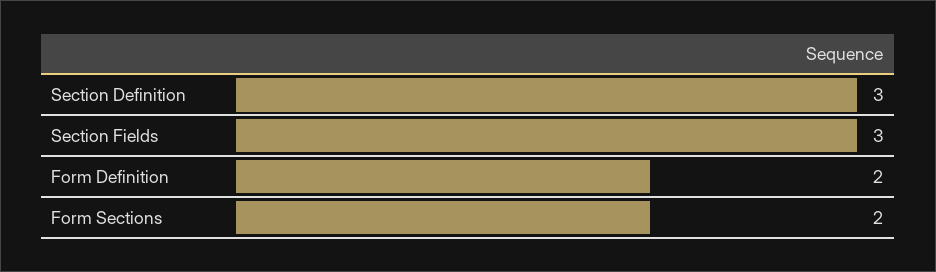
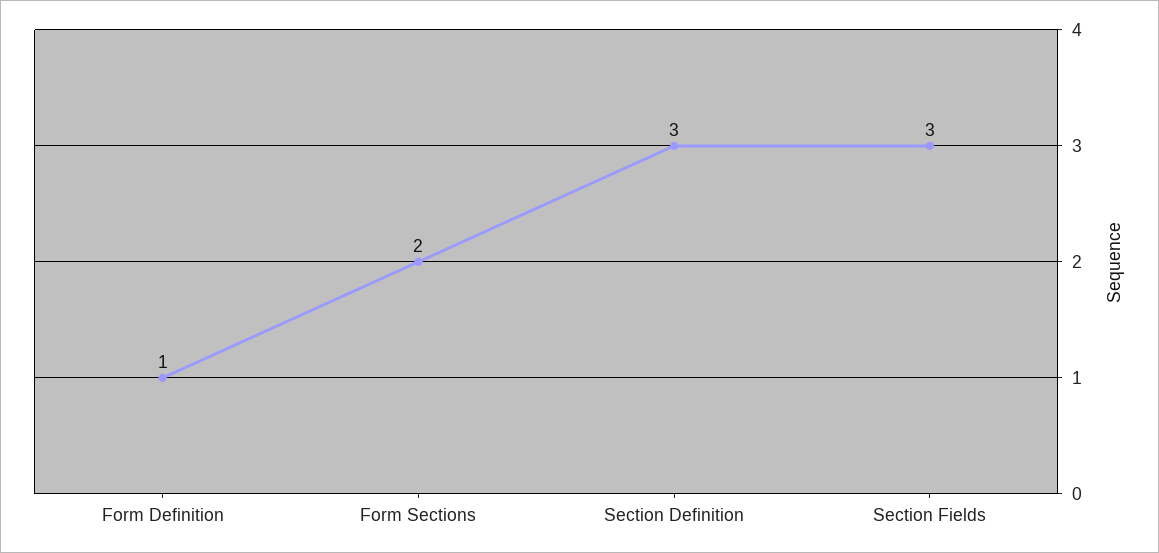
Form Definition: 2 -> 1

